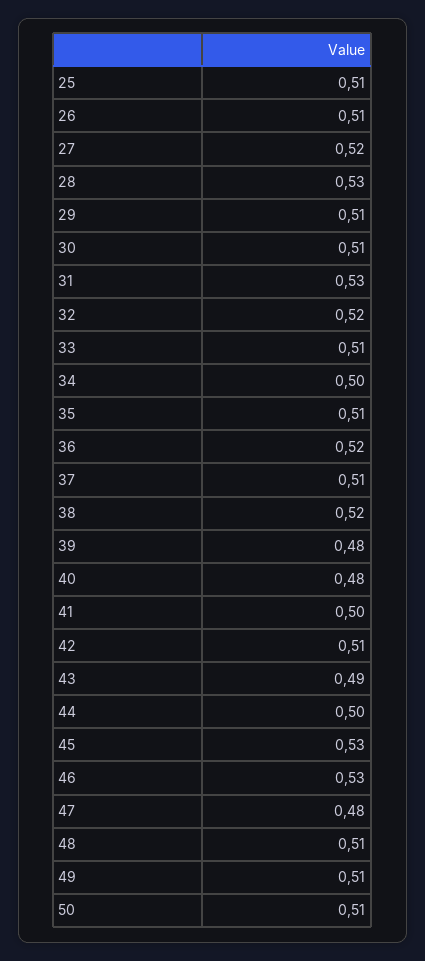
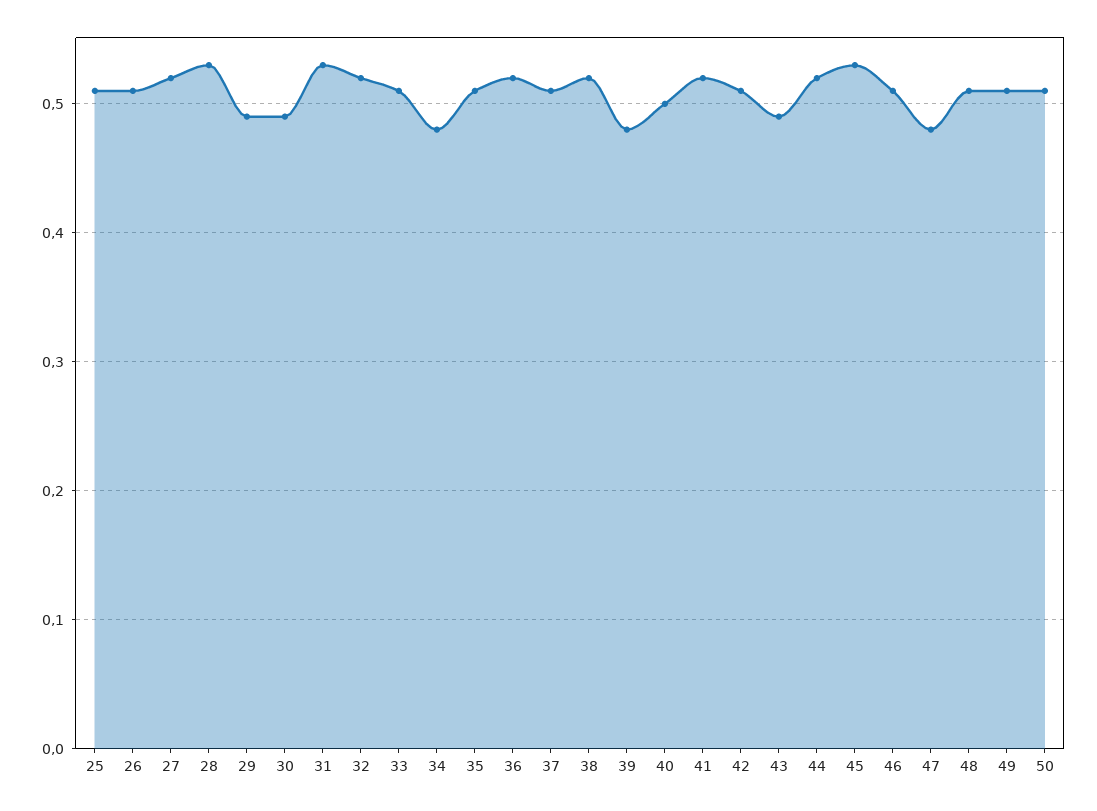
29: 0.51 -> 0.49
30: 0.51 -> 0.49
34: 0.5 -> 0.48
40: 0.48 -> 0.5
41: 0.5 -> 0.52
44: 0.5 -> 0.52
46: 0.53 -> 0.51

